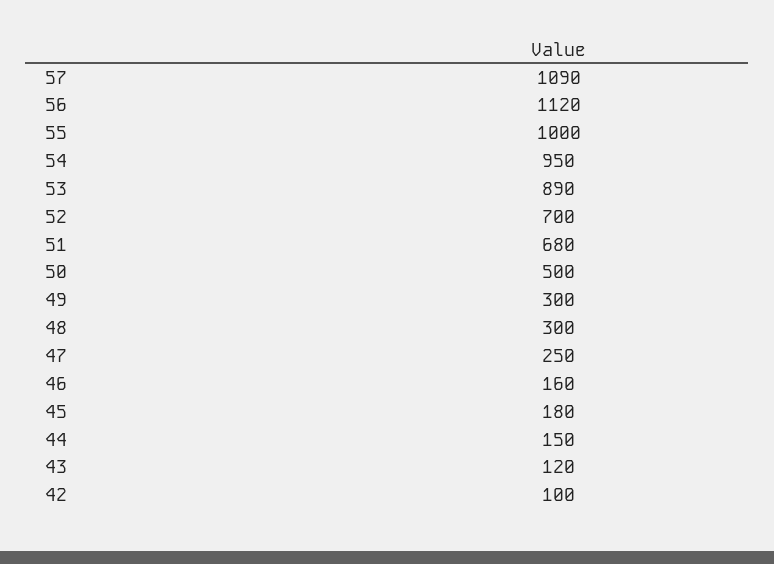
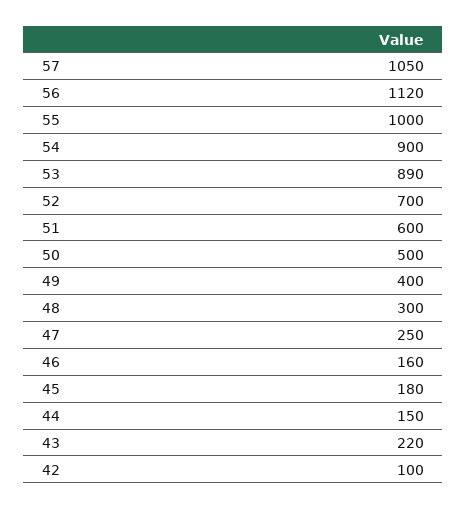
57: 1090 -> 1050
54: 950 -> 900
51: 680 -> 600
49: 300 -> 400
43: 120 -> 220

